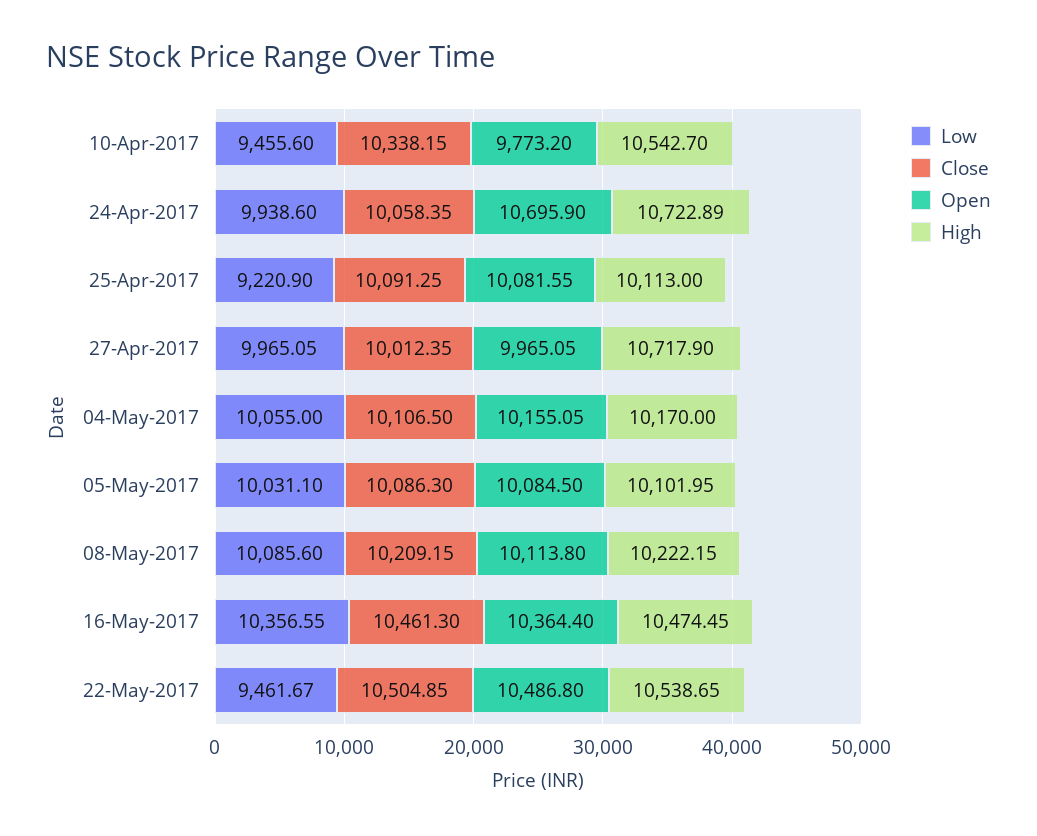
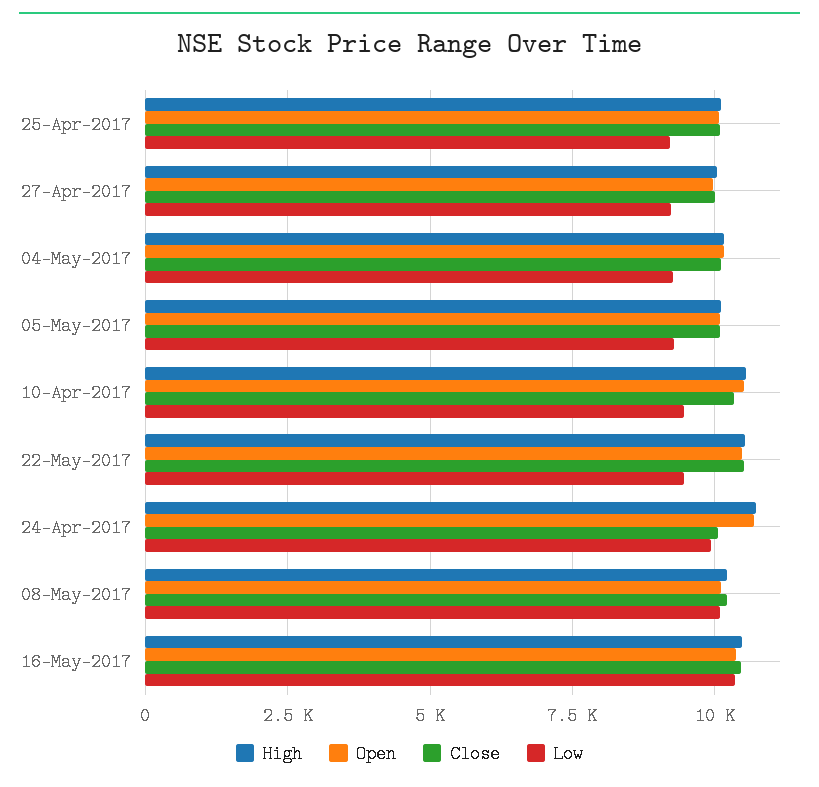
Open, 10-Apr-2017: 9773.2 -> 10500
Low, 27-Apr-2017: 9965.05 -> 9250
High, 27-Apr-2017: 10717.9 -> 10000
Low, 04-May-2017: 10055 -> 9250
Low, 05-May-2017: 10031.1 -> 9250

